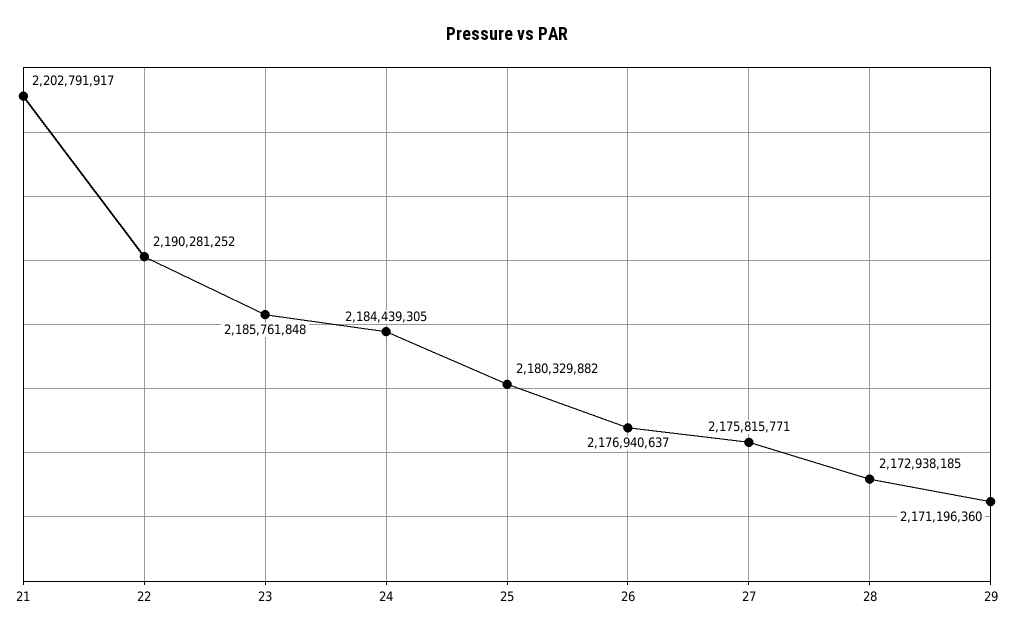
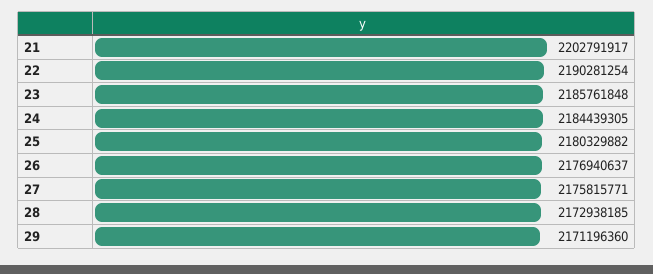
22: 2190281252 -> 2190281254

